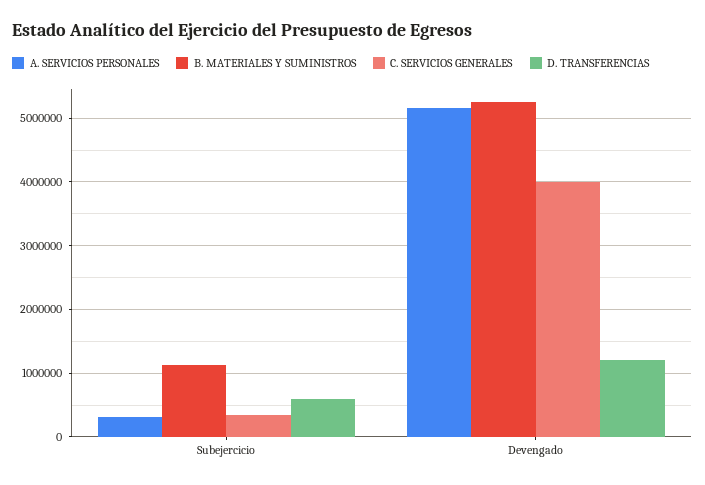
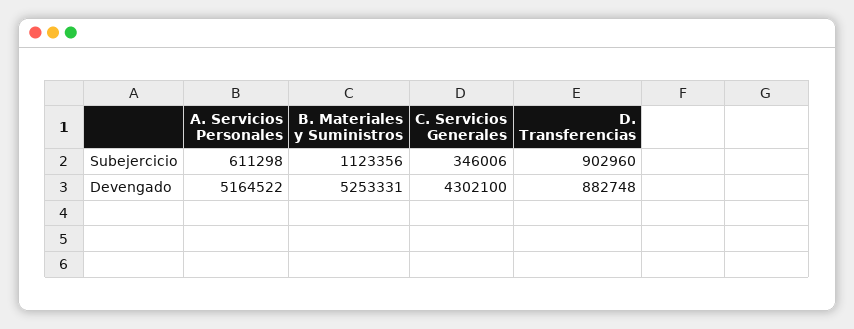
A. SERVICIOS PERSONALES, Subejercicio: 300000 -> 611298
D. TRANSFERENCIAS, Subejercicio: 600000 -> 902960
C. SERVICIOS GENERALES, Devengado: 4000000 -> 4302100
D. TRANSFERENCIAS, Devengado: 1200000 -> 882748

